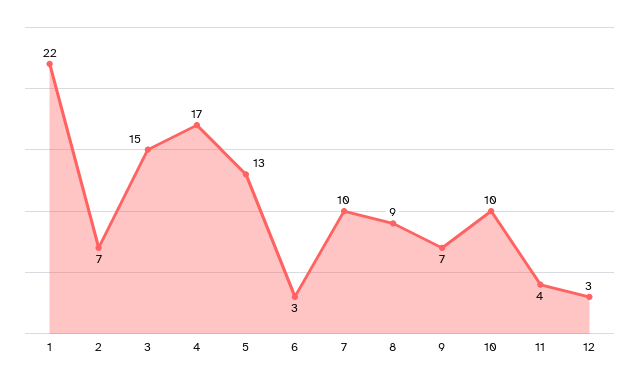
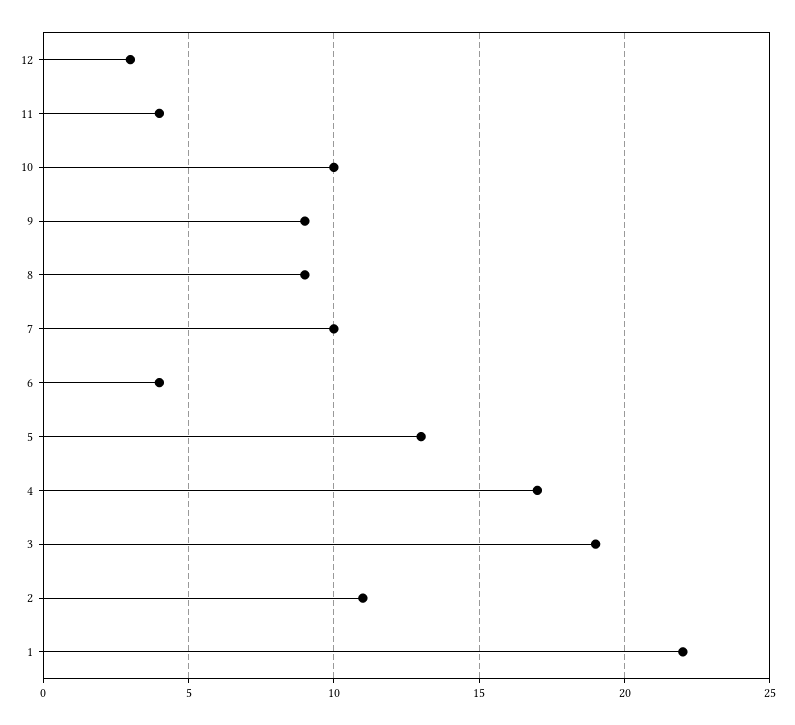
2: 7 -> 11
3: 15 -> 19
6: 3 -> 4
9: 7 -> 9

